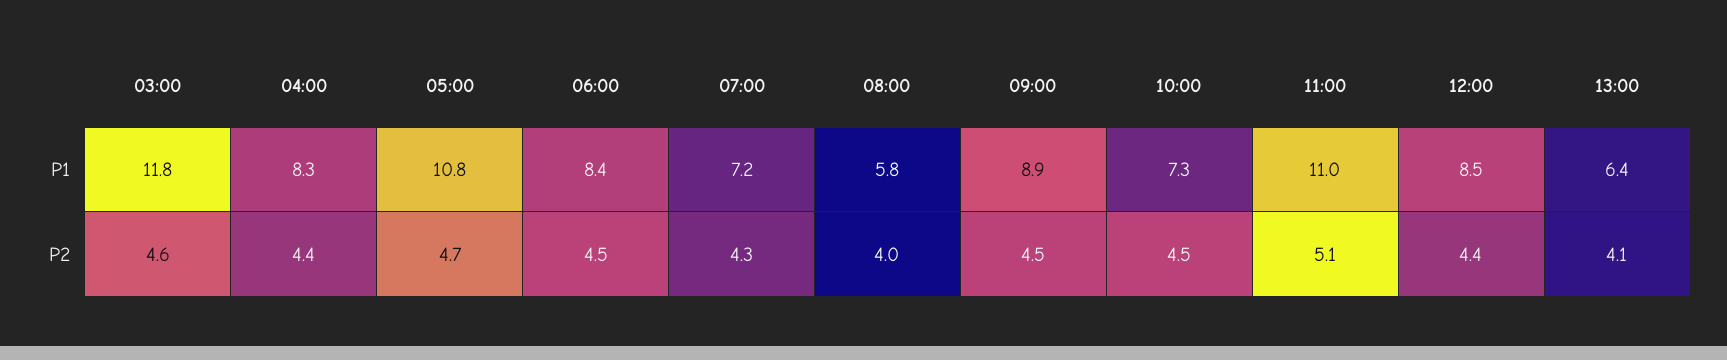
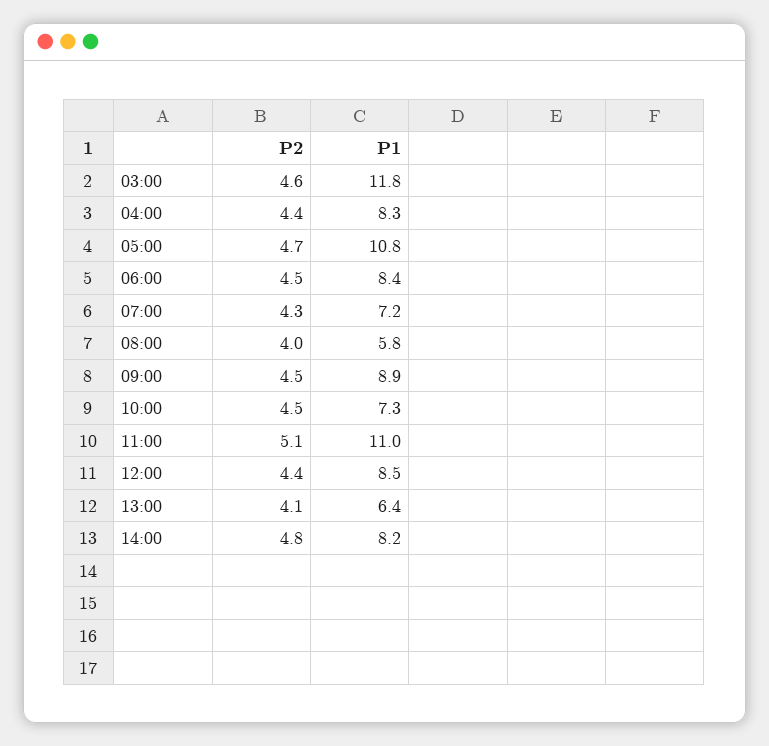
14:00, P2: none -> 4.8
14:00, P1: none -> 8.2

